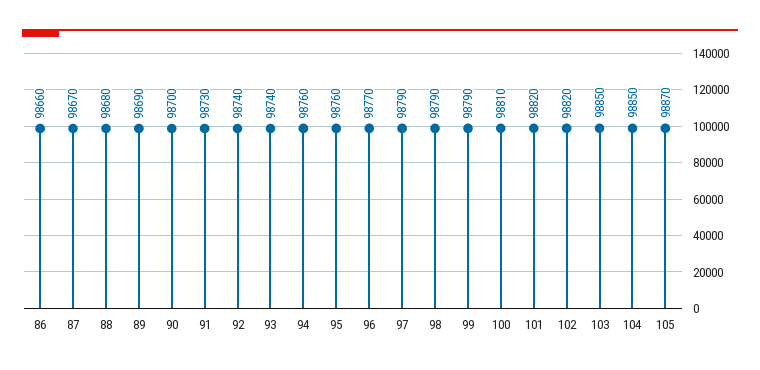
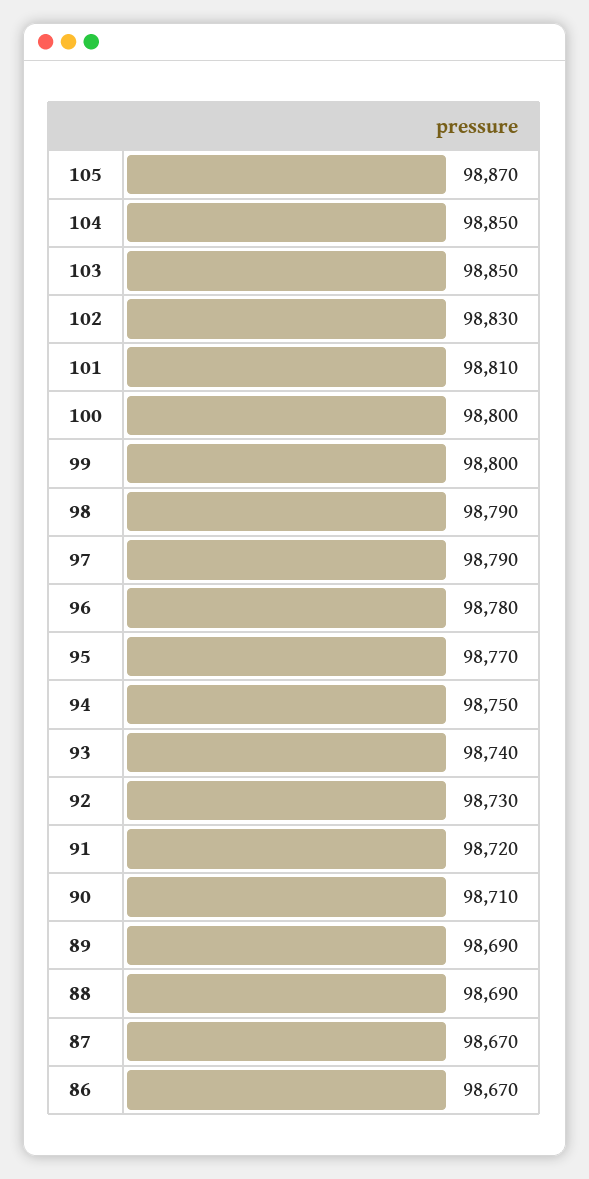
86: 98660 -> 98670
88: 98680 -> 98690
90: 98700 -> 98710
91: 98730 -> 98720
92: 98740 -> 98730
94: 98760 -> 98750
95: 98760 -> 98770
96: 98770 -> 98780
99: 98790 -> 98800
100: 98810 -> 98800
101: 98820 -> 98810
102: 98820 -> 98830

